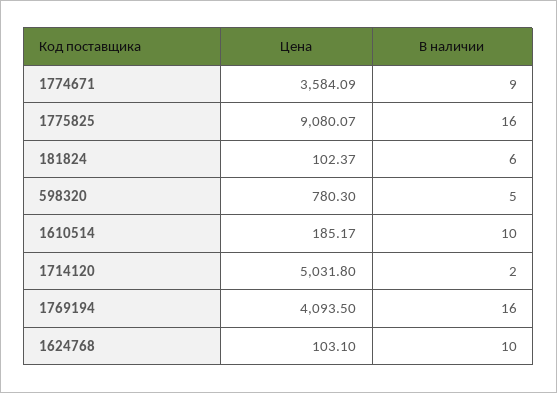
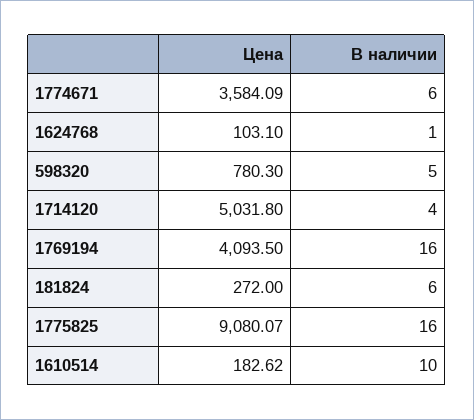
В наличии, 1774671: 9 -> 6
Цена, 181824: 102.37 -> 272
Цена, 1610514: 185.17 -> 182.62
В наличии, 1714120: 2 -> 4
В наличии, 1624768: 10 -> 1

